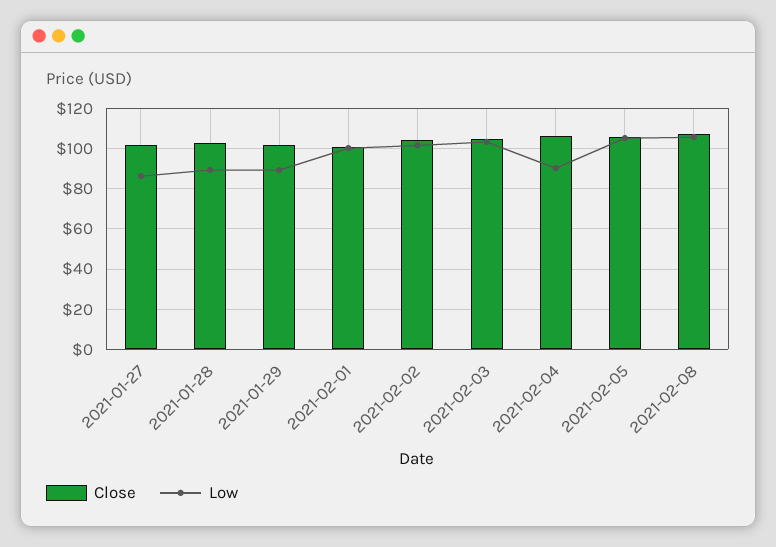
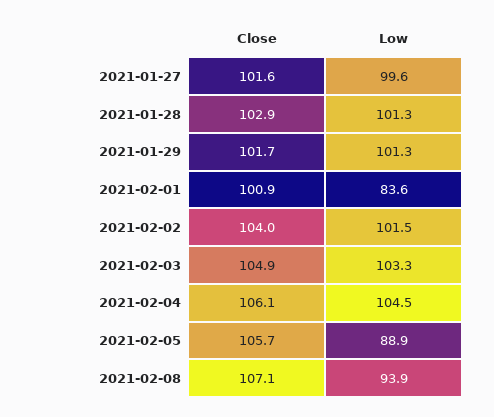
Low, 2021-01-27: 85 -> 99.6
Low, 2021-01-28: 90 -> 101.3
Low, 2021-01-29: 90 -> 101.3
Low, 2021-02-01: 100 -> 83.6
Low, 2021-02-04: 90 -> 104.5
Low, 2021-02-05: 105 -> 88.9
Low, 2021-02-08: 105 -> 93.9

